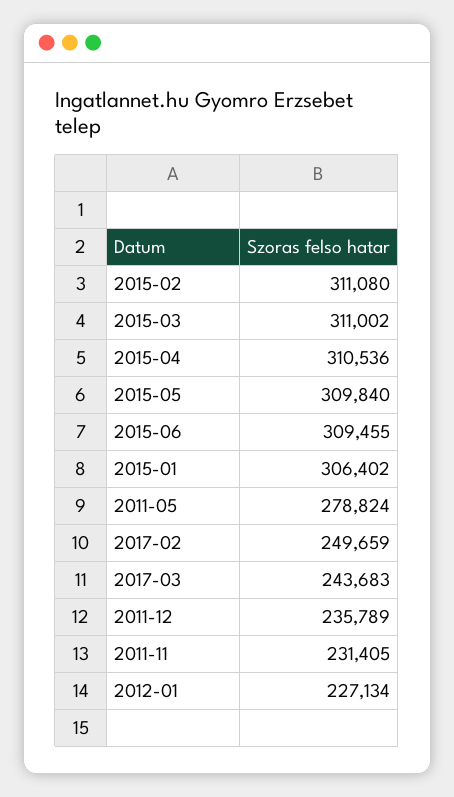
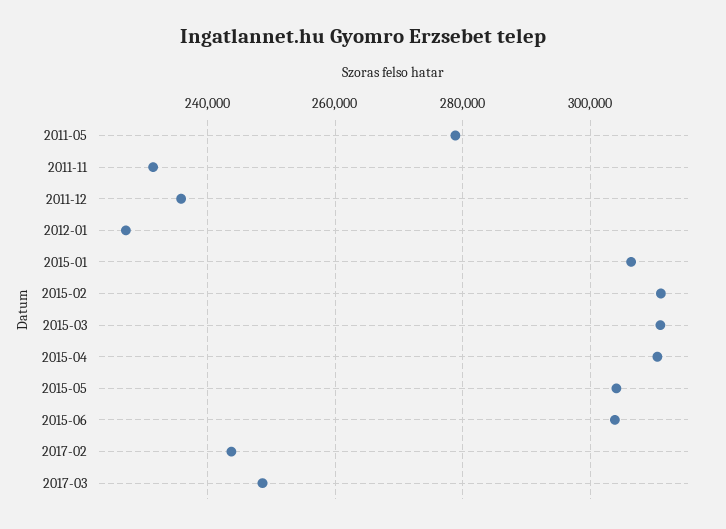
2015-05: 309840 -> 304000
2015-06: 309455 -> 304000
2017-02: 249659 -> 244000
2017-03: 243683 -> 248000

